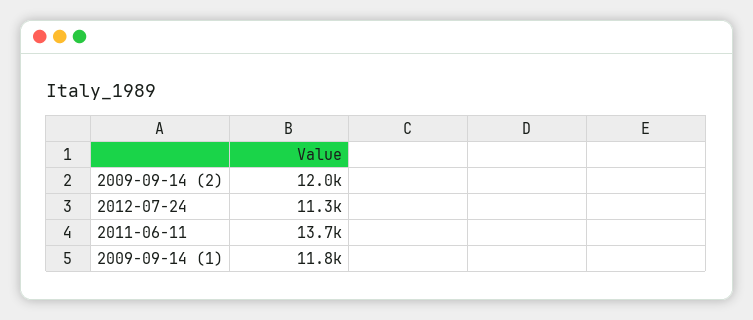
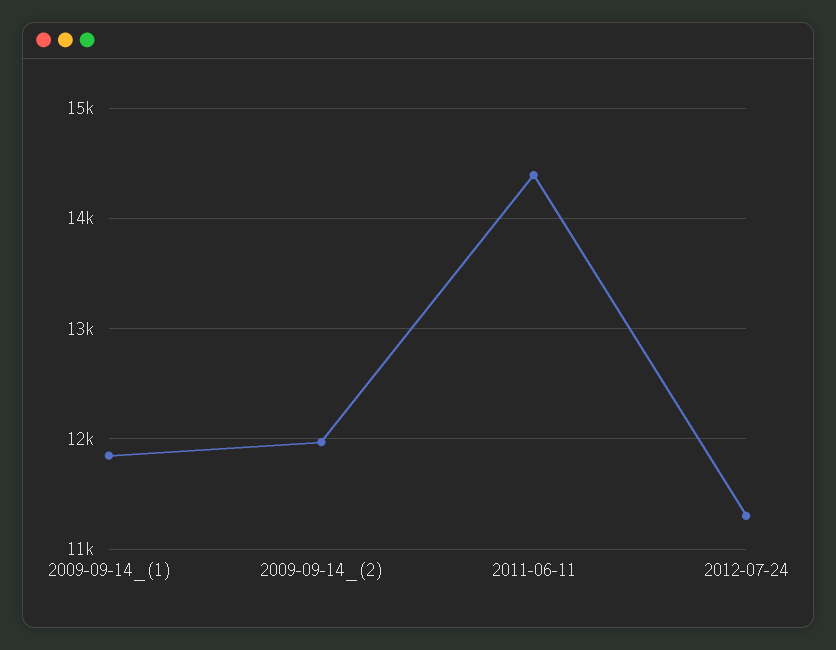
2011-06-11: 13700 -> 14400

